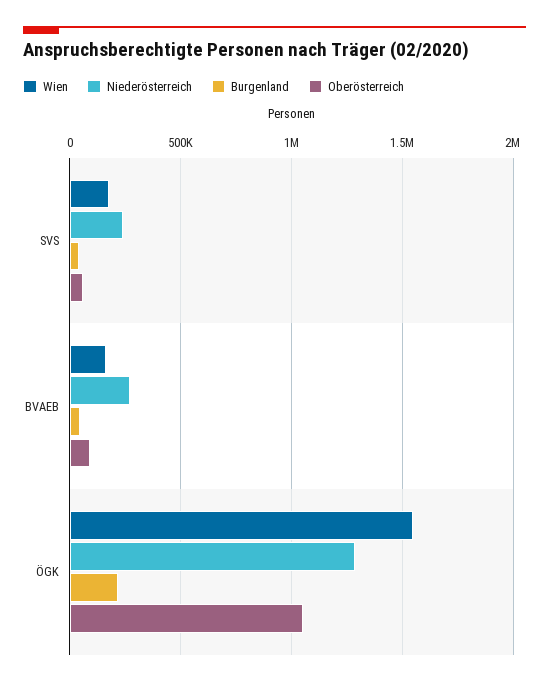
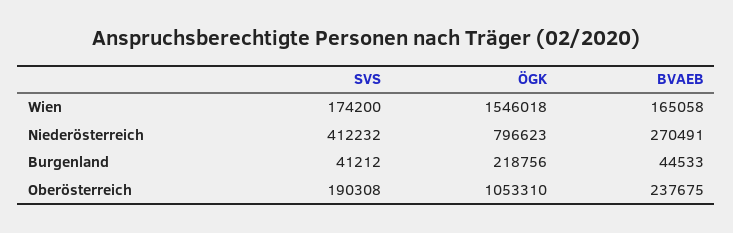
Niederösterreich, SVS: 250000 -> 412232
Oberösterreich, SVS: 50000 -> 190308
Oberösterreich, BVAEB: 100000 -> 237675
Niederösterreich, ÖGK: 1300000 -> 796623

